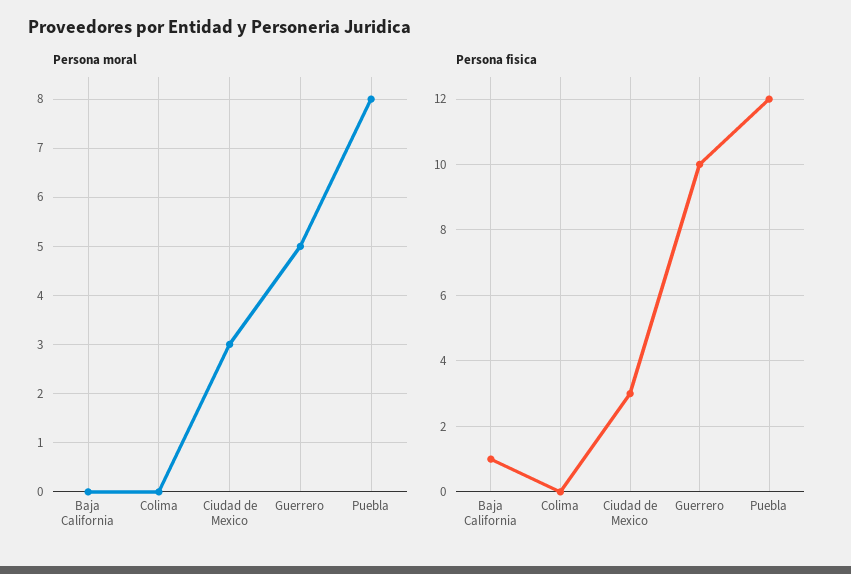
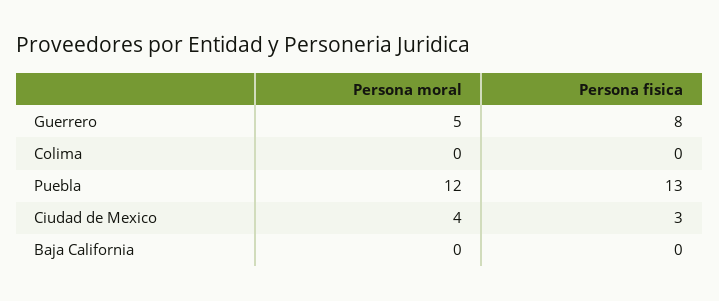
Persona moral, Ciudad de Mexico: 3 -> 4
Persona moral, Puebla: 8 -> 12
Persona fisica, Baja California: 1 -> 0
Persona fisica, Guerrero: 10 -> 8
Persona fisica, Puebla: 12 -> 13

